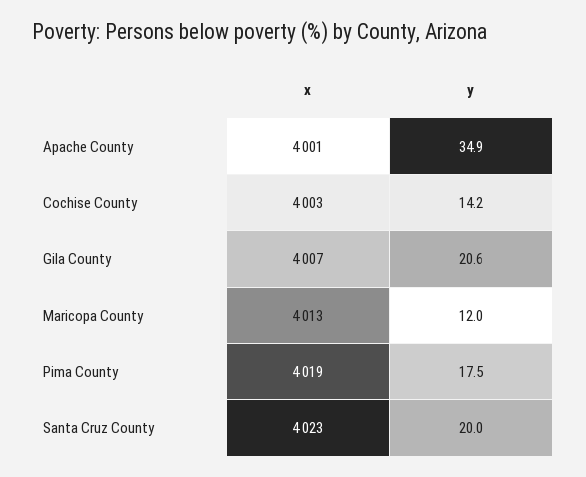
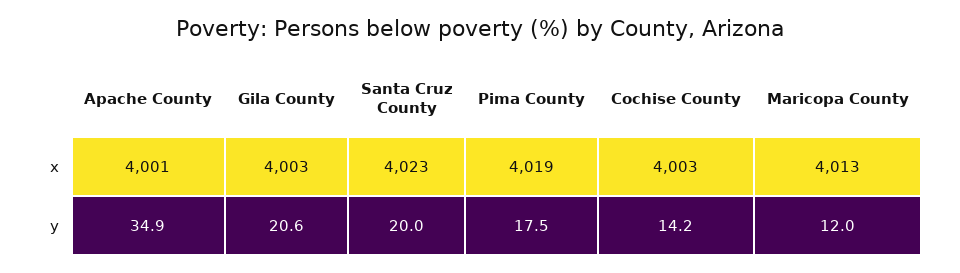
x, Gila County: 4007 -> 4003

